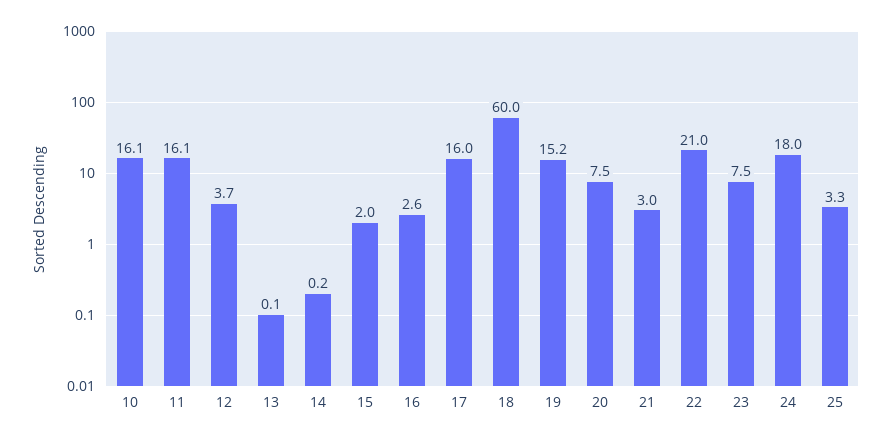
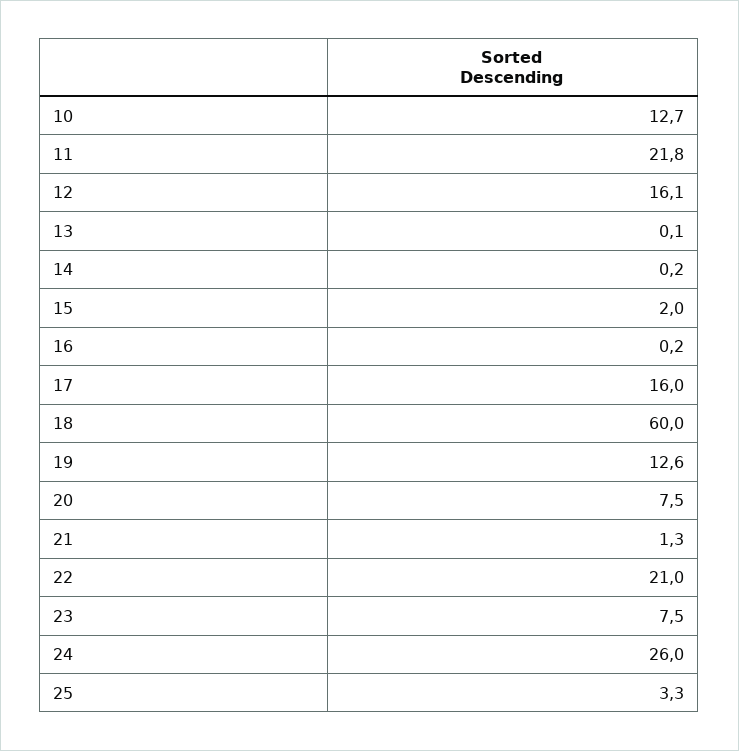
10: 16.1 -> 12.7
11: 16.1 -> 21.8
12: 3.7 -> 16.1
16: 2.6 -> 0.2
19: 15.2 -> 12.6
21: 3 -> 1.3
24: 18 -> 26

